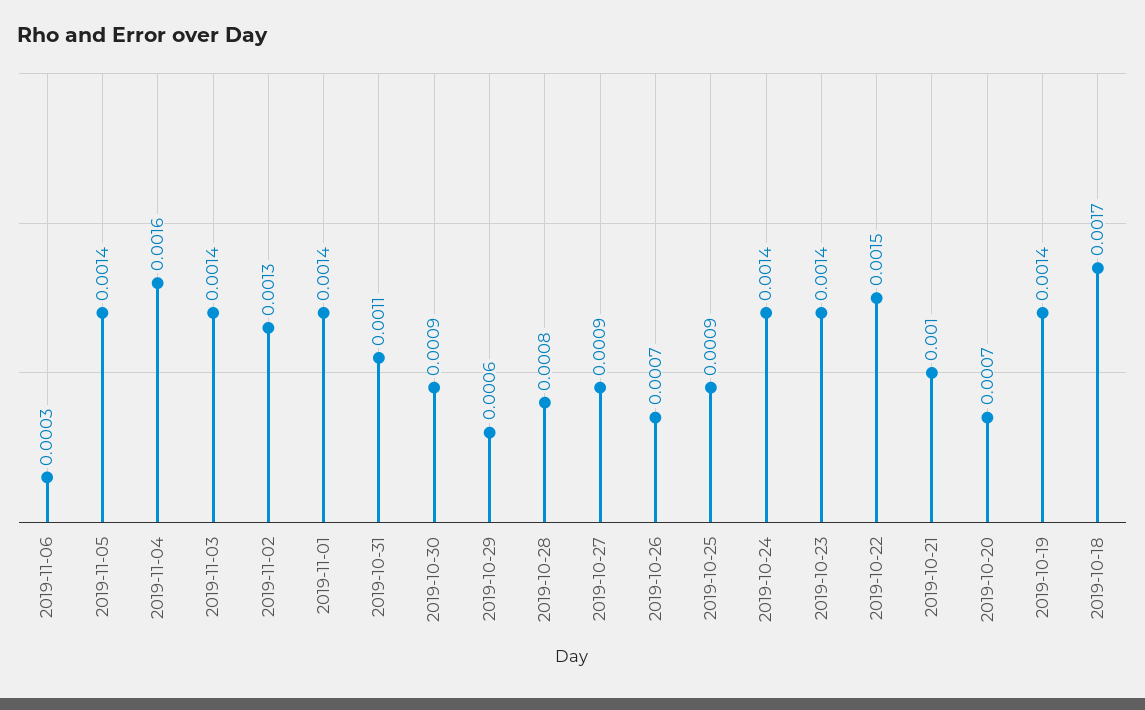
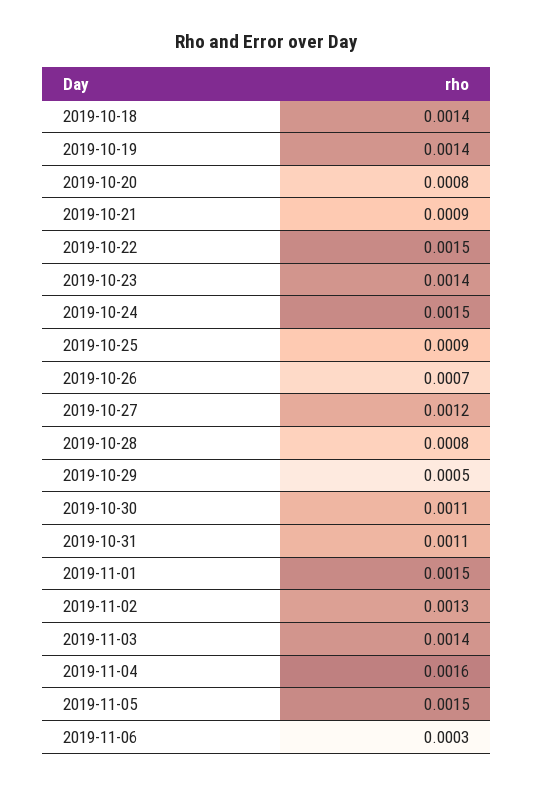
2019-11-05: 0.0014 -> 0.0015
2019-11-01: 0.0014 -> 0.0015
2019-10-30: 0.0009 -> 0.0011
2019-10-29: 0.0006 -> 0.0005
2019-10-27: 0.0009 -> 0.0012
2019-10-24: 0.0014 -> 0.0015
2019-10-21: 0.001 -> 0.0009
2019-10-20: 0.0007 -> 0.0008
2019-10-18: 0.0017 -> 0.0014

